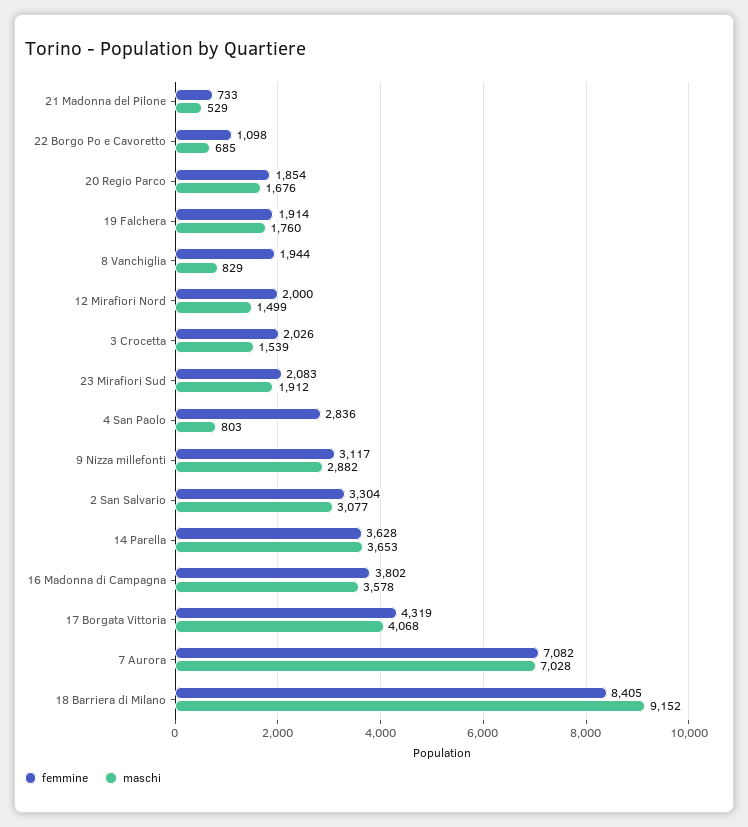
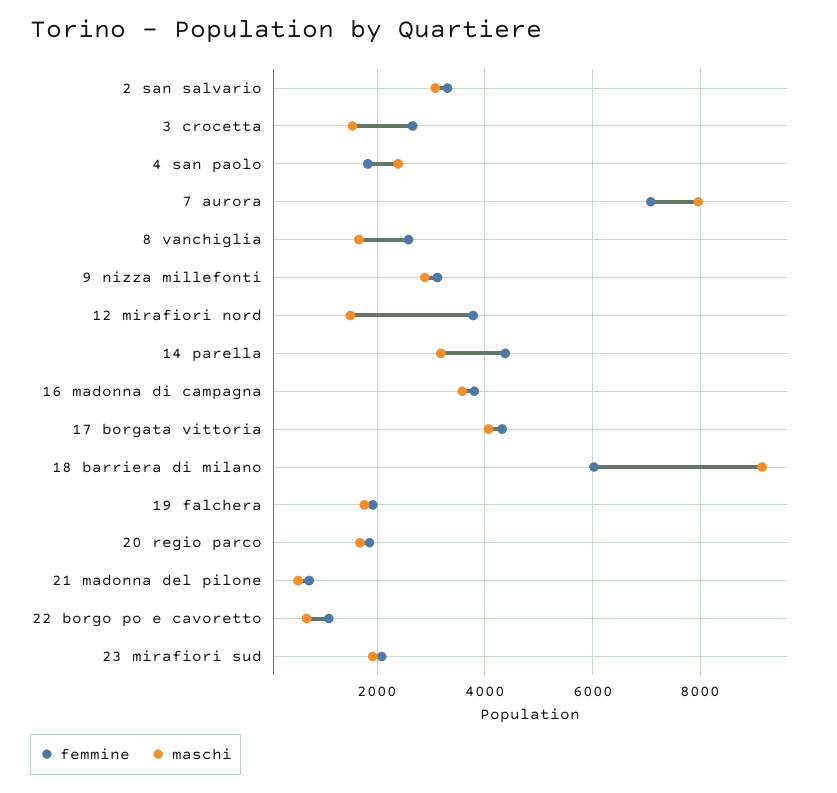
femmine, 8 Vanchiglia: 1944 -> 2600
maschi, 8 Vanchiglia: 829 -> 1600
femmine, 12 Mirafiori Nord: 2000 -> 3800
femmine, 3 Crocetta: 2026 -> 2600
femmine, 4 San Paolo: 2836 -> 1800
maschi, 4 San Paolo: 803 -> 2400
femmine, 14 Parella: 3628 -> 4400
maschi, 14 Parella: 3653 -> 3200
maschi, 7 Aurora: 7028 -> 8000
femmine, 18 Barriera di Milano: 8405 -> 6000

